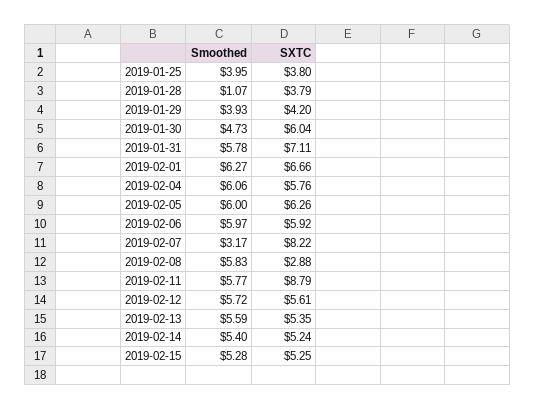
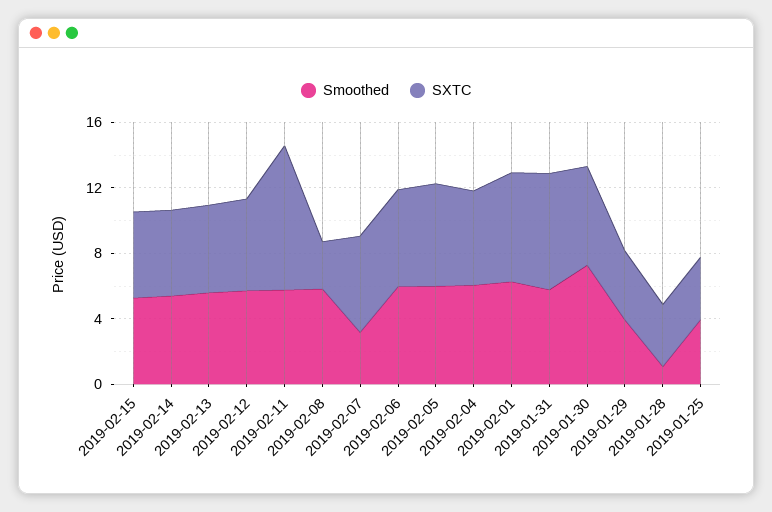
Smoothed, 2019-01-30: 4.73 -> 7
SXTC, 2019-02-07: 8.22 -> 6

